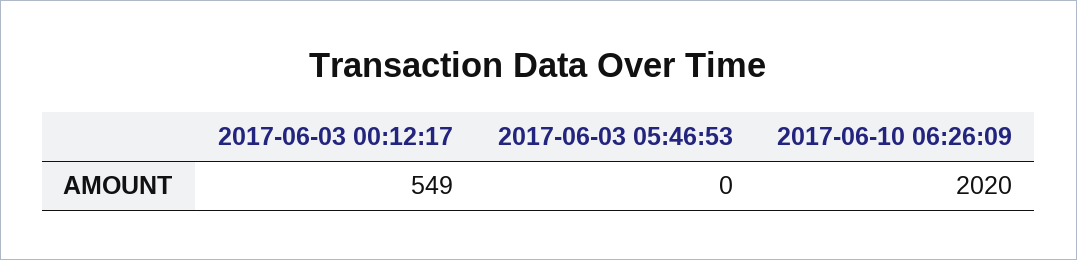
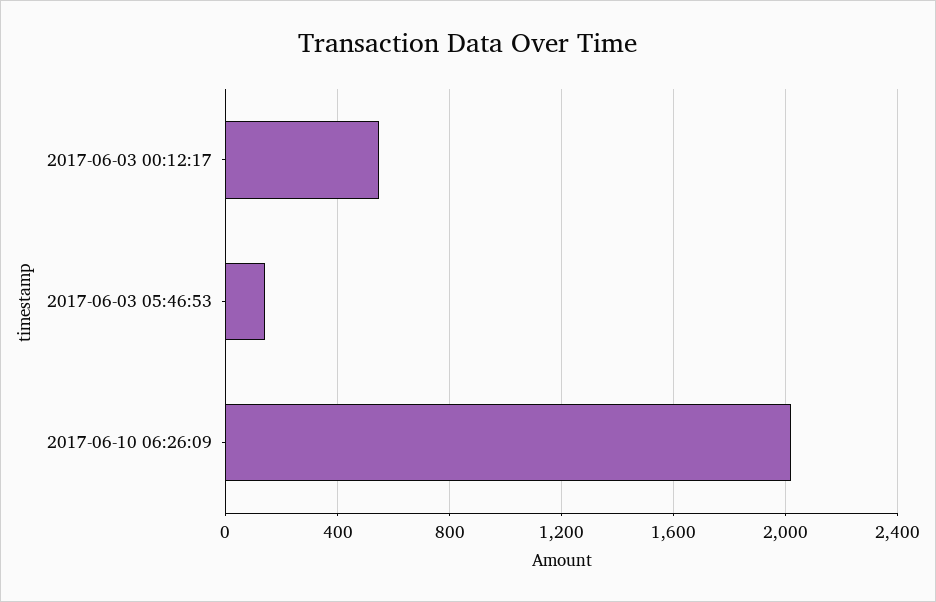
2017-06-03 05:46:53: 0 -> 150

